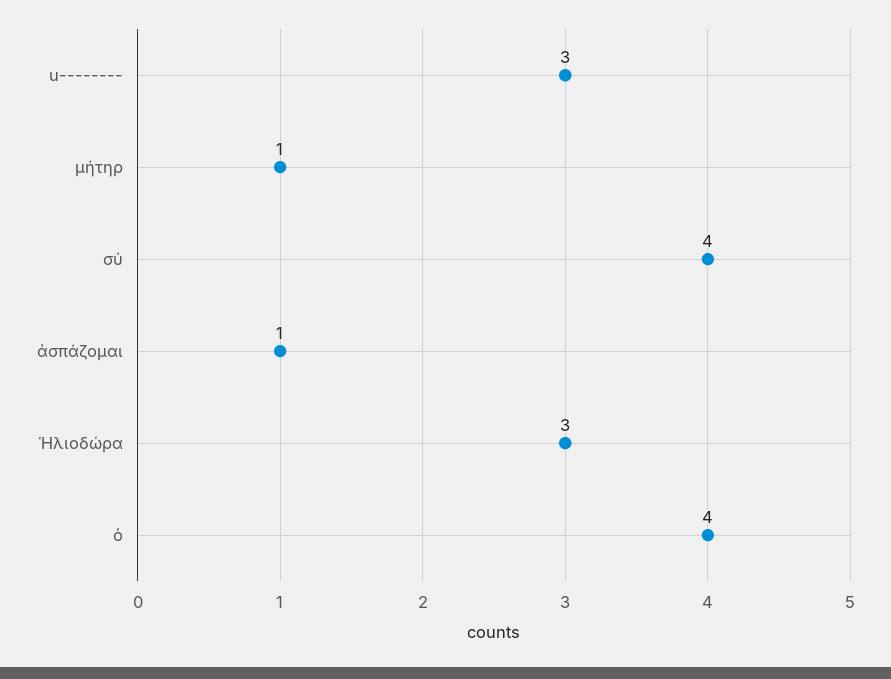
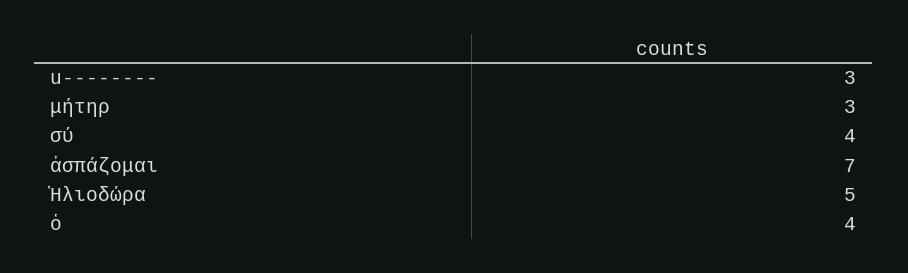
μήτηρ: 1 -> 3
ἀσπάζομαι: 1 -> 7
Ἡλιοδώρα: 3 -> 5

